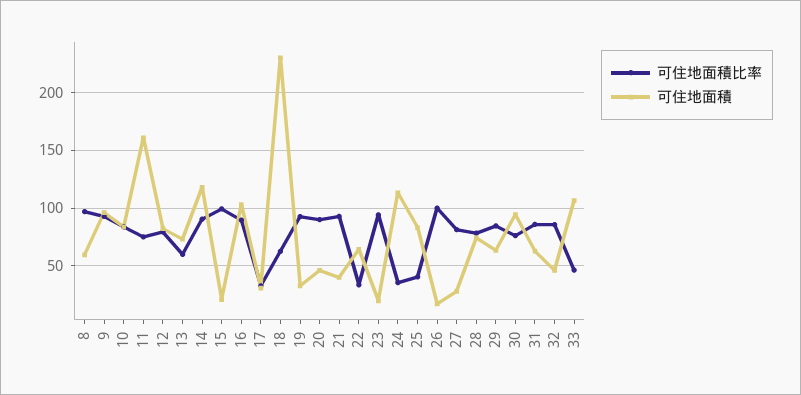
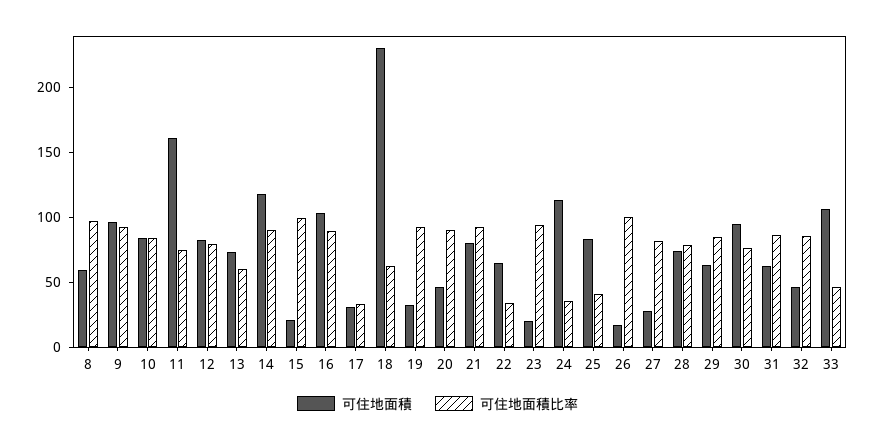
可住地面積, 21: 40 -> 80

